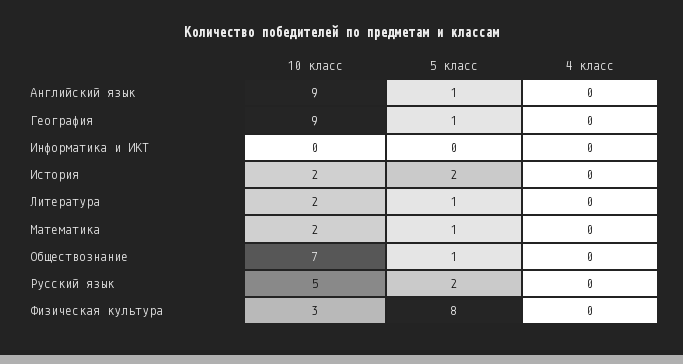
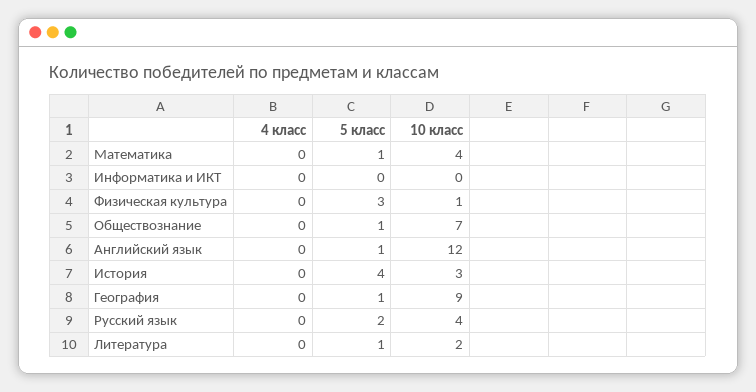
10 класс, Английский язык: 9 -> 12
10 класс, История: 2 -> 3
5 класс, История: 2 -> 4
10 класс, Математика: 2 -> 4
10 класс, Русский язык: 5 -> 4
10 класс, Физическая культура: 3 -> 1
5 класс, Физическая культура: 8 -> 3

